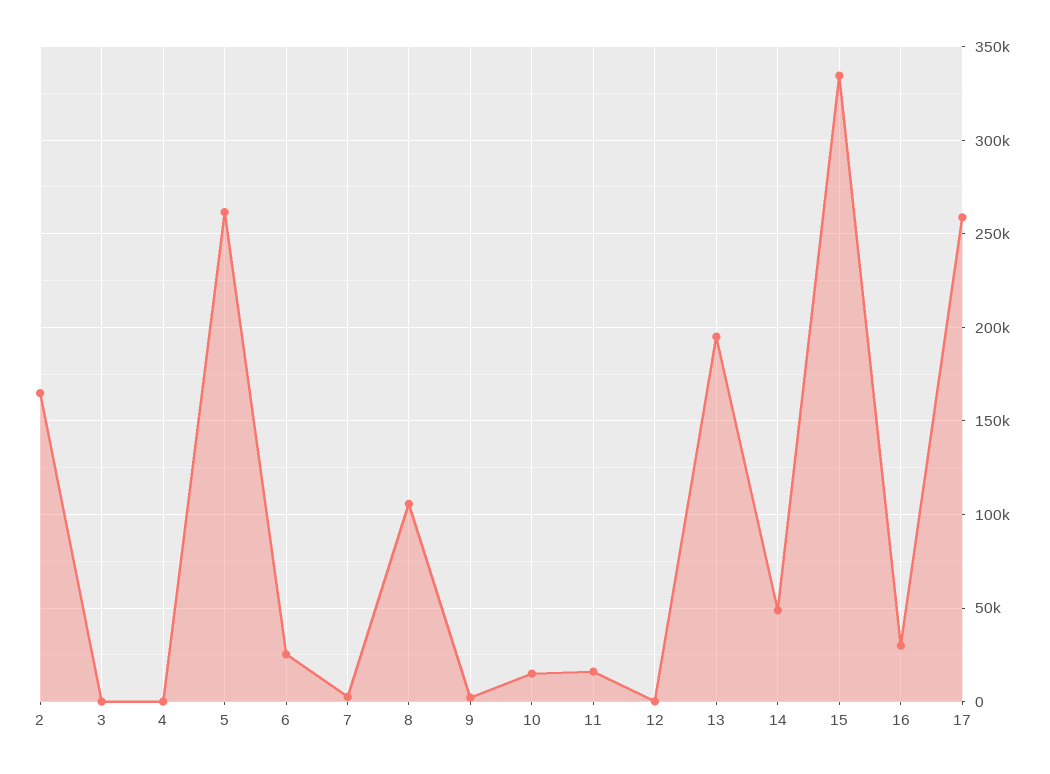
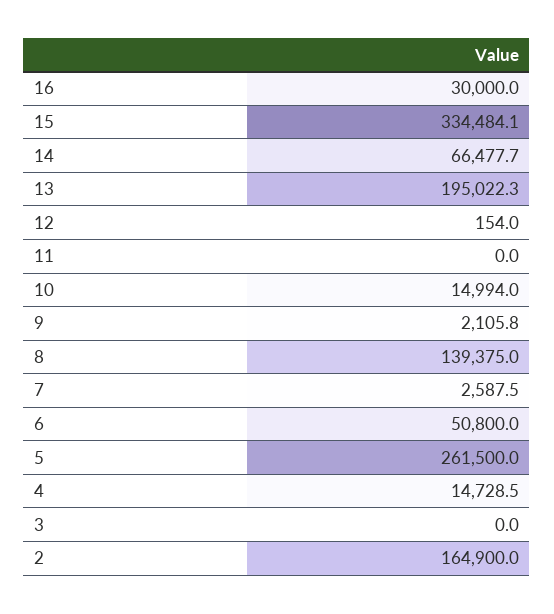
4: 0 -> 14728.5
6: 25000 -> 50800
8: 105000 -> 139375
11: 15000 -> 0
14: 50000 -> 66477.7
17: 260000 -> none

